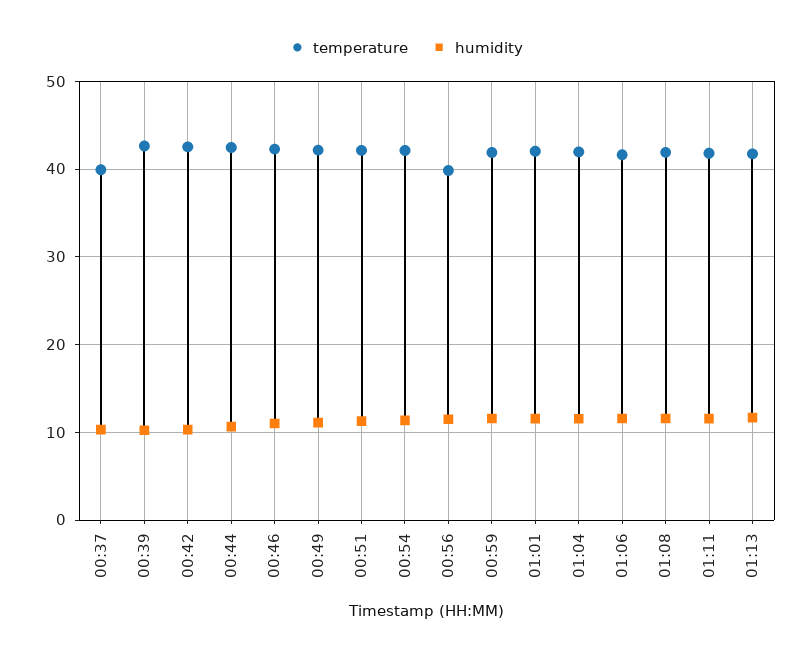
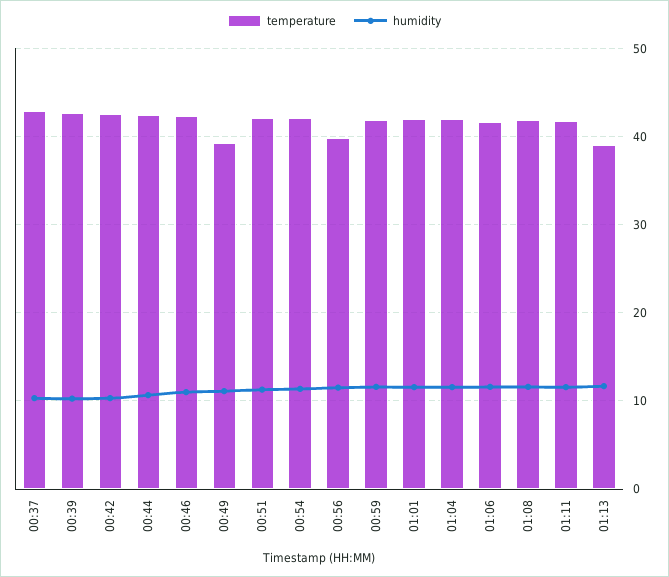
temperature, 00:37: 40 -> 43
temperature, 00:49: 42 -> 39
temperature, 01:13: 42 -> 39

